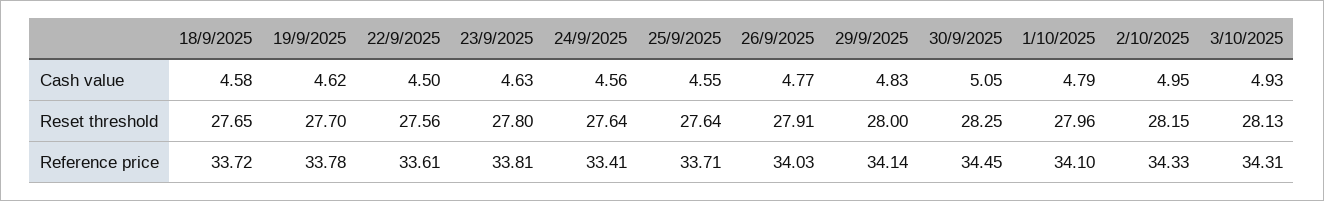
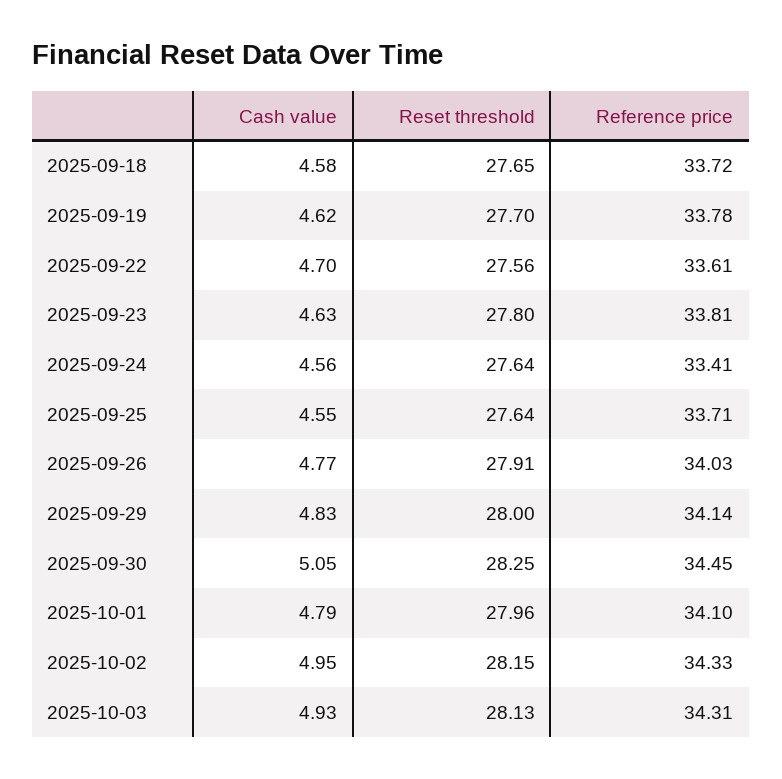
22/9/2025, Cash value: 4.5 -> 4.7

